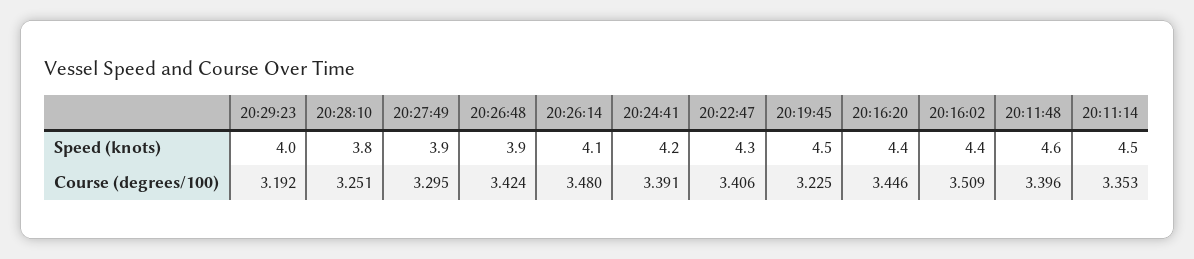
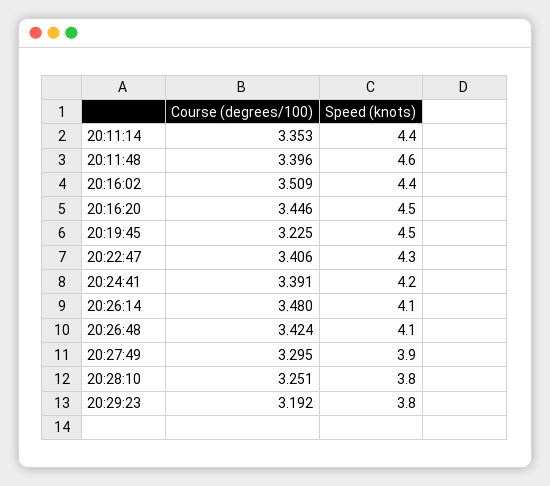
20:29:23, Speed (knots): 4 -> 3.8
20:26:48, Speed (knots): 3.9 -> 4.1
20:16:20, Speed (knots): 4.4 -> 4.5
20:11:14, Speed (knots): 4.5 -> 4.4

